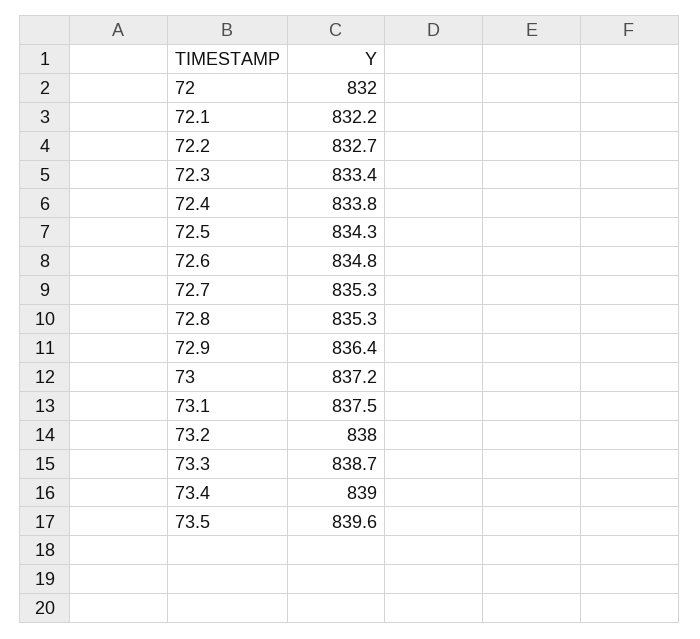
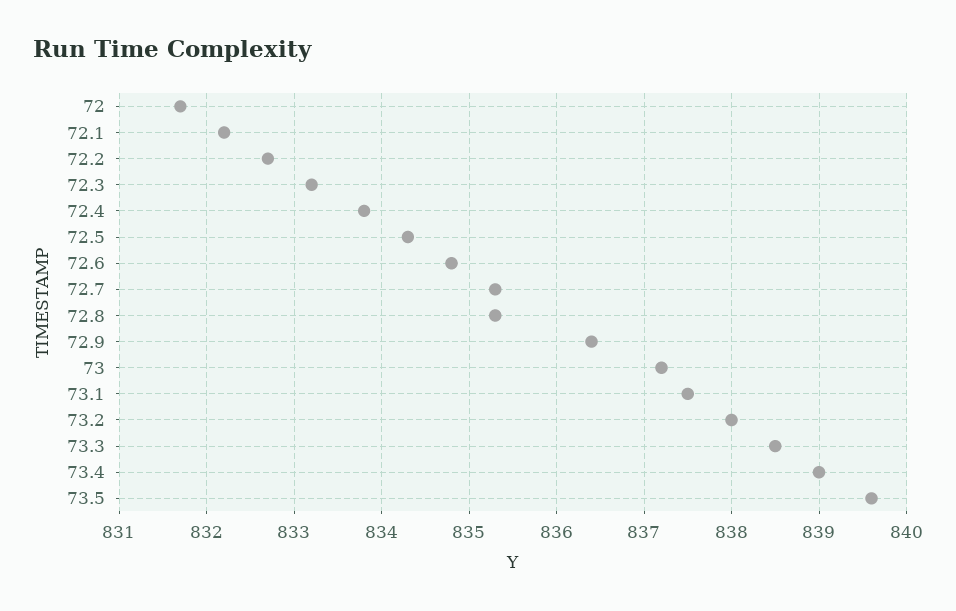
72: 832 -> 831.7
72.3: 833.4 -> 833.2
73.3: 838.7 -> 838.5

